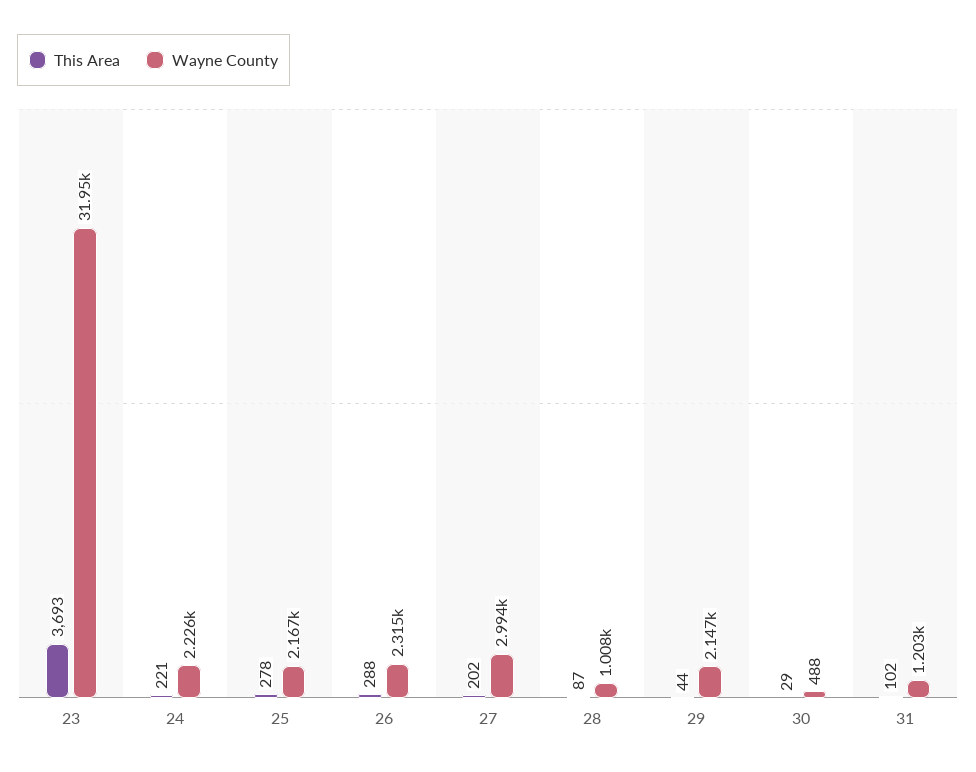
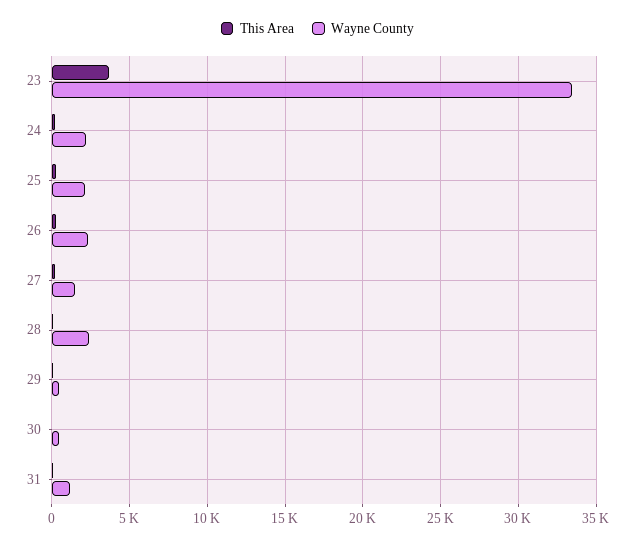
Wayne County, 23: 31950 -> 33500
Wayne County, 27: 2994 -> 1500
Wayne County, 28: 1008 -> 2500
Wayne County, 29: 2147 -> 500

